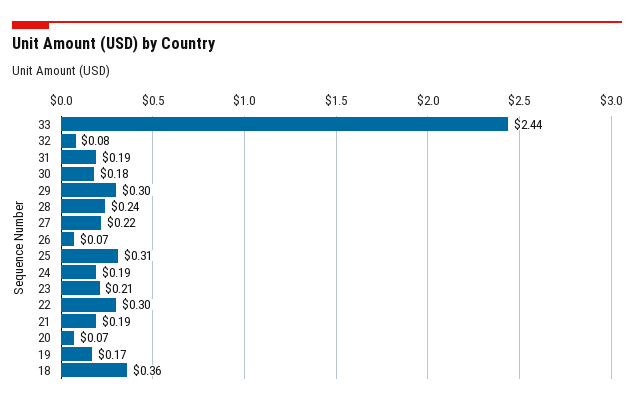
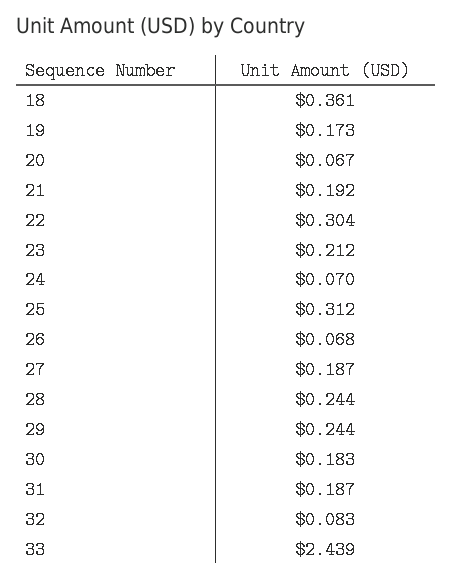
29: 0.3 -> 0.244
27: 0.22 -> 0.187
24: 0.19 -> 0.07

